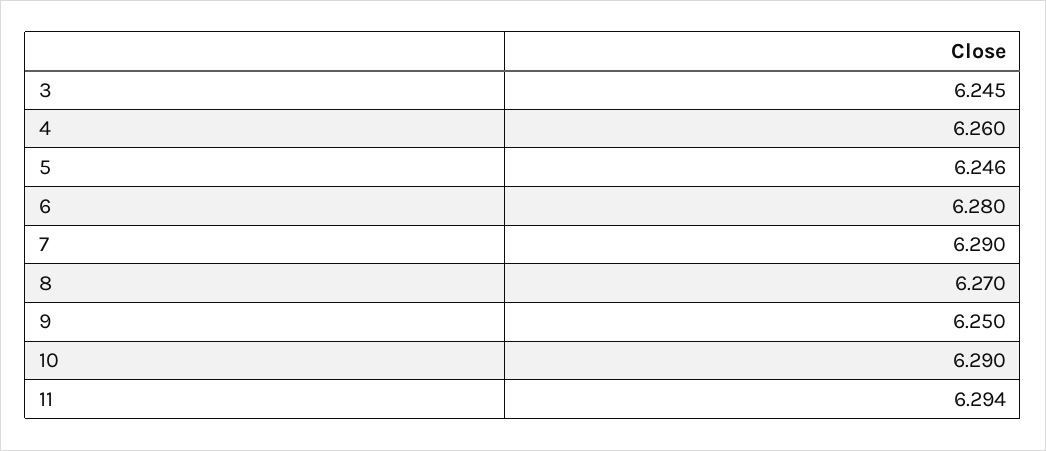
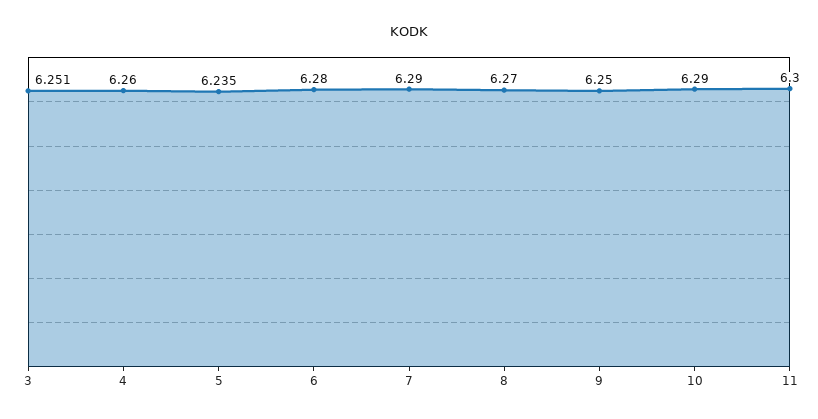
3: 6.245 -> 6.251
5: 6.246 -> 6.235
11: 6.294 -> 6.3

